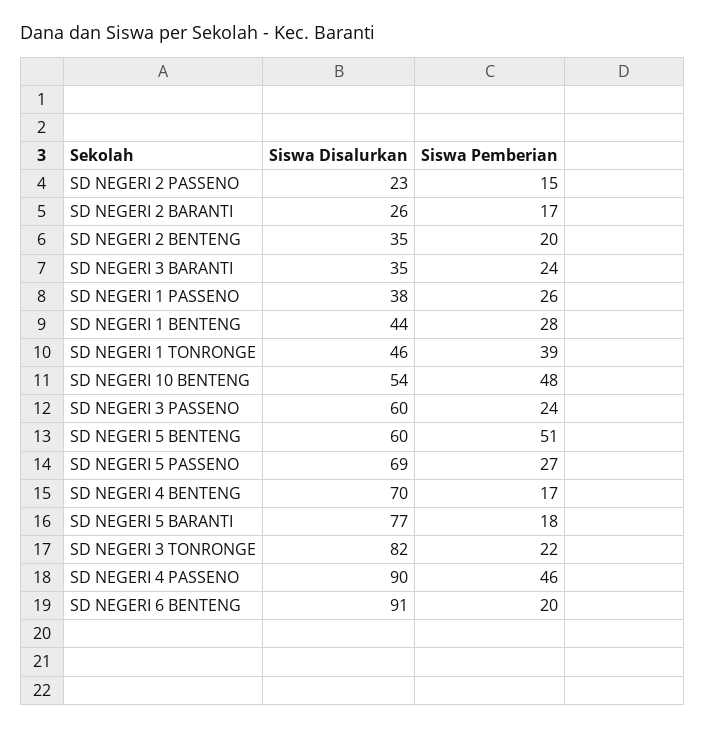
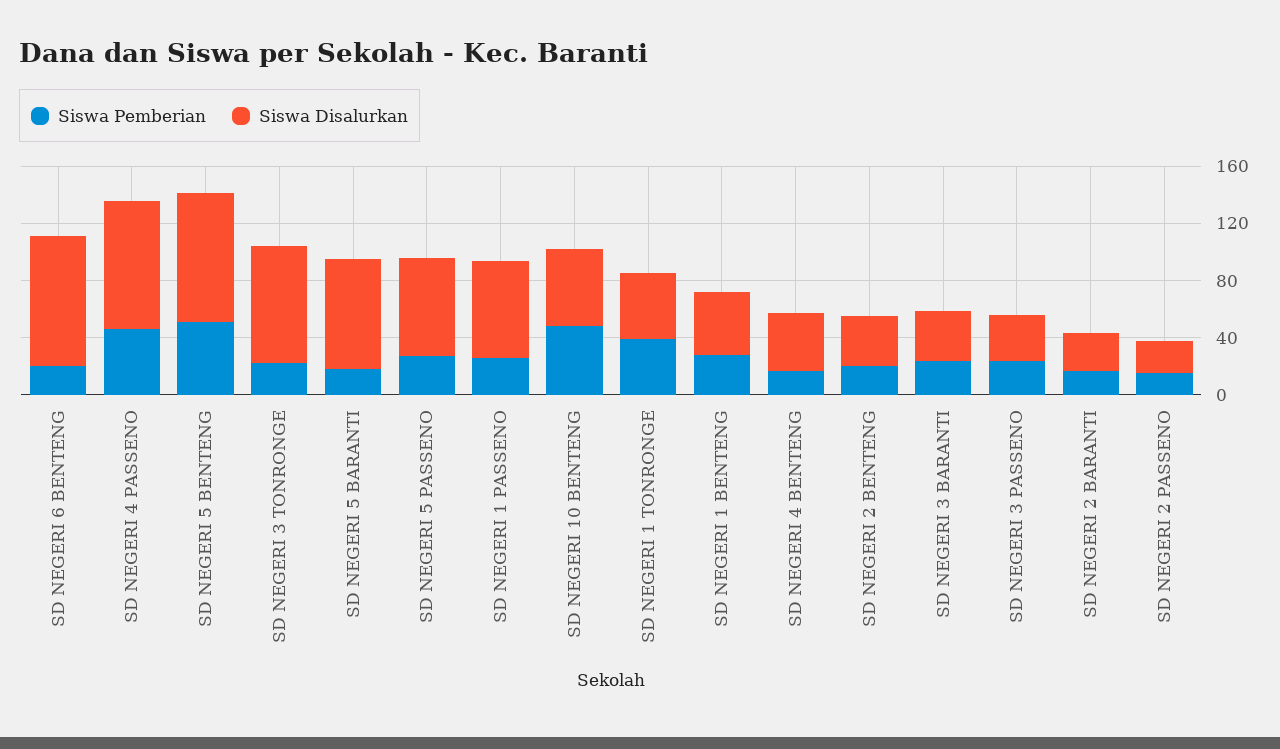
Siswa Disalurkan, SD NEGERI 1 PASSENO: 38 -> 70
Siswa Disalurkan, SD NEGERI 3 PASSENO: 60 -> 30
Siswa Disalurkan, SD NEGERI 5 BENTENG: 60 -> 90
Siswa Disalurkan, SD NEGERI 4 BENTENG: 70 -> 40

